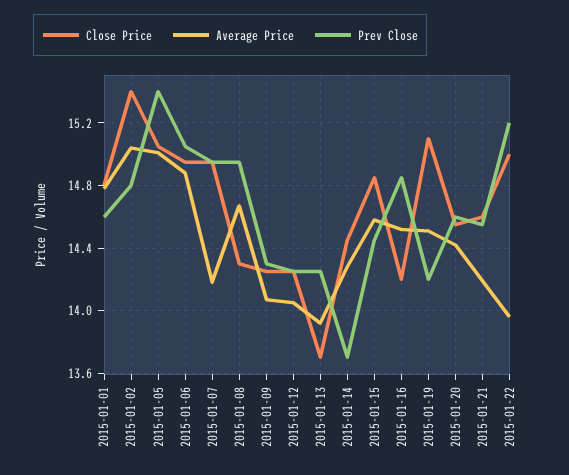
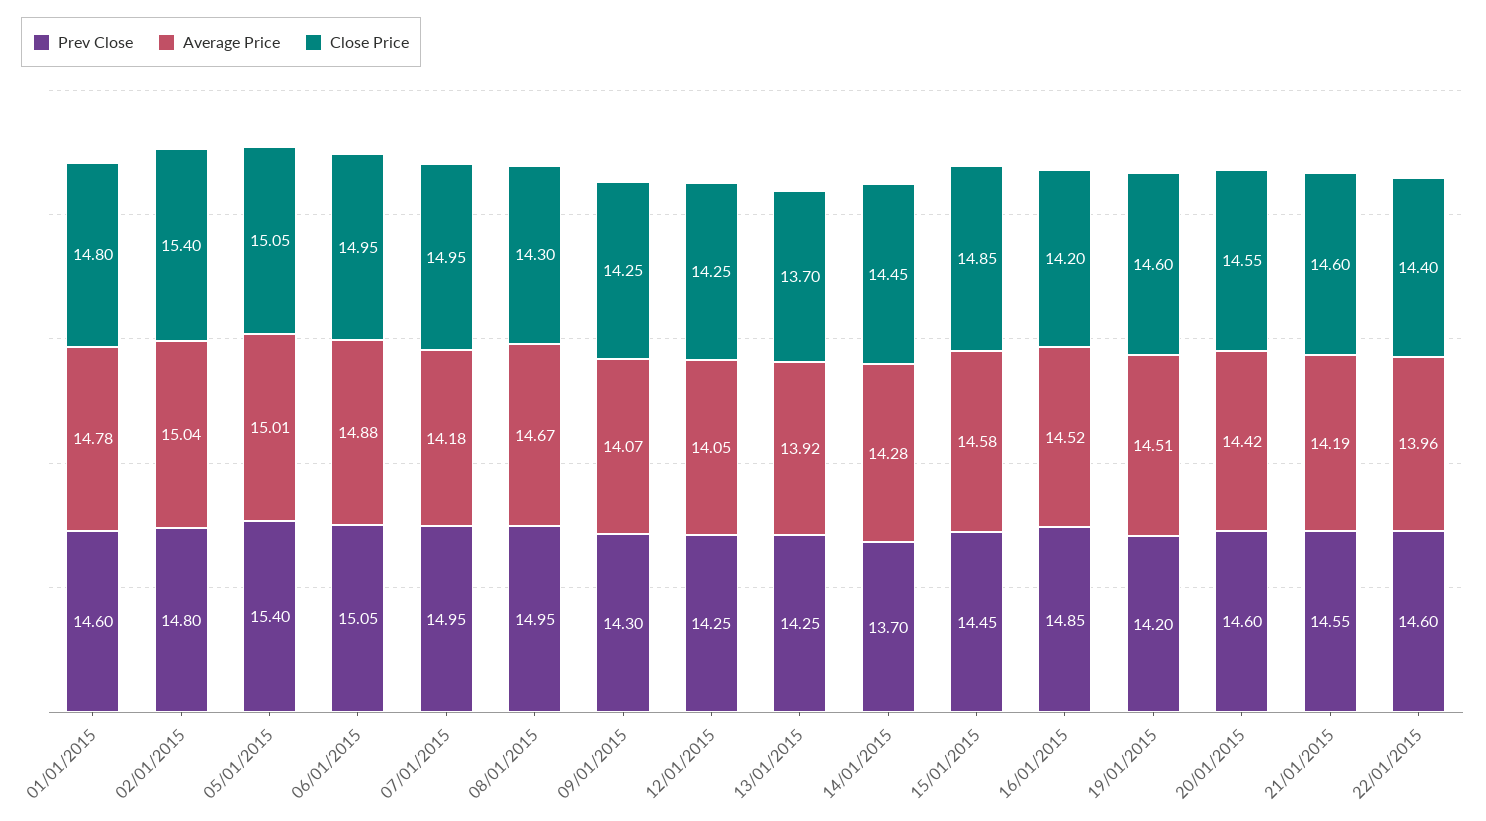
Close Price, 2015-01-19: 15.1 -> 14.6
Close Price, 2015-01-22: 15 -> 14.4
Prev Close, 2015-01-22: 15.2 -> 14.6

